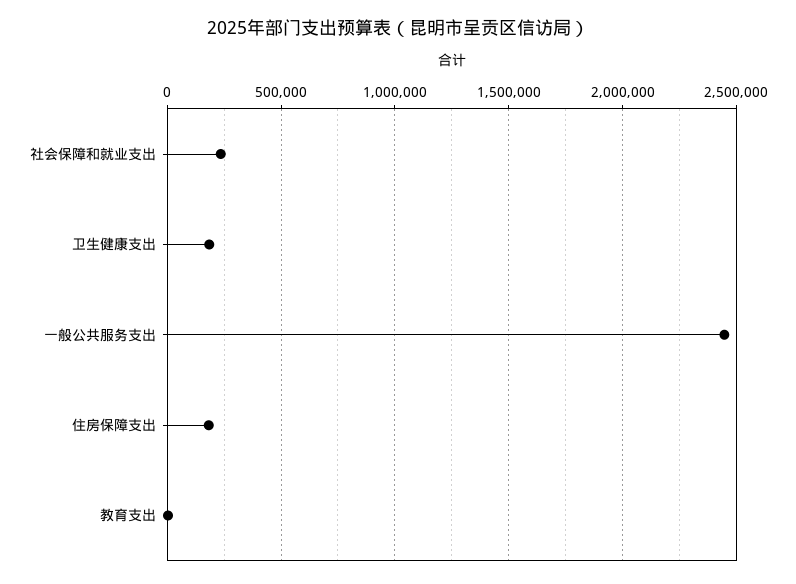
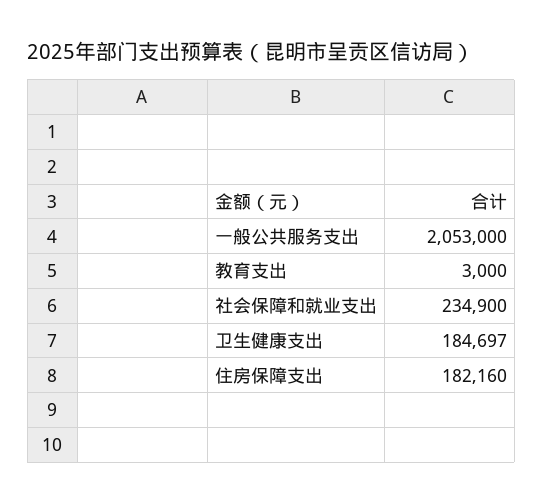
一般公共服务支出: 2450000 -> 2053000

